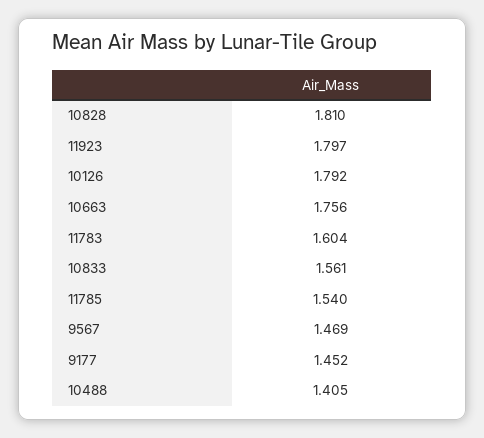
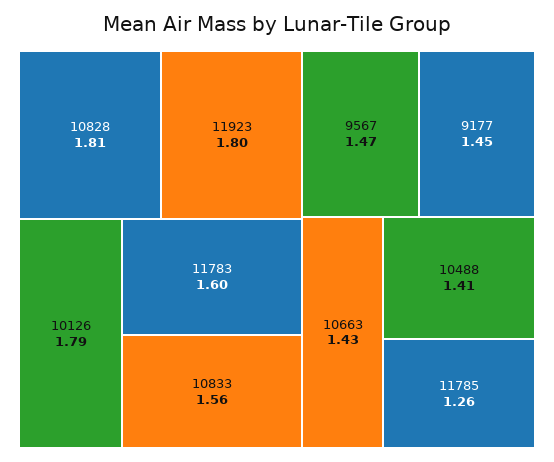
10663: 1.756 -> 1.43
11785: 1.54 -> 1.26

